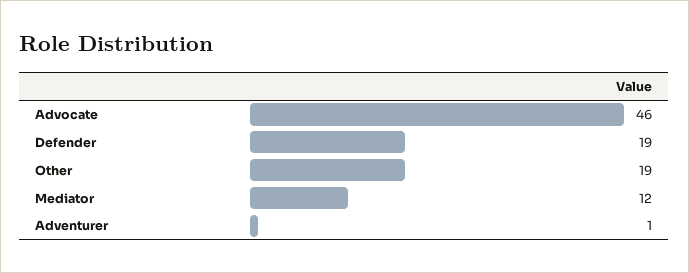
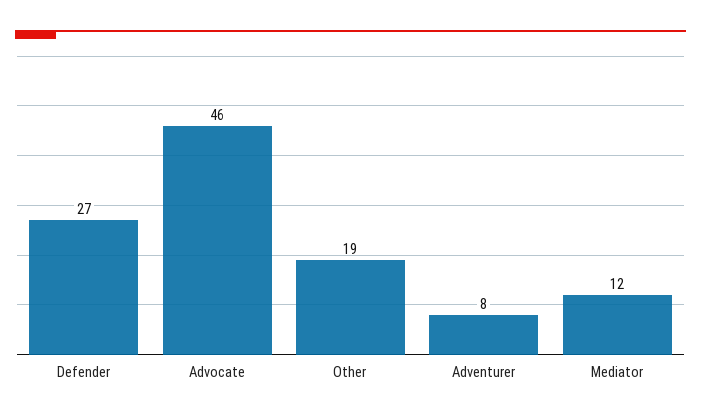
Defender: 19 -> 27
Adventurer: 1 -> 8

